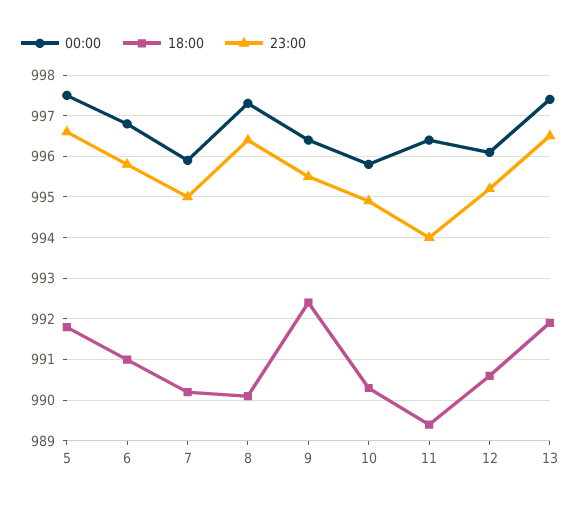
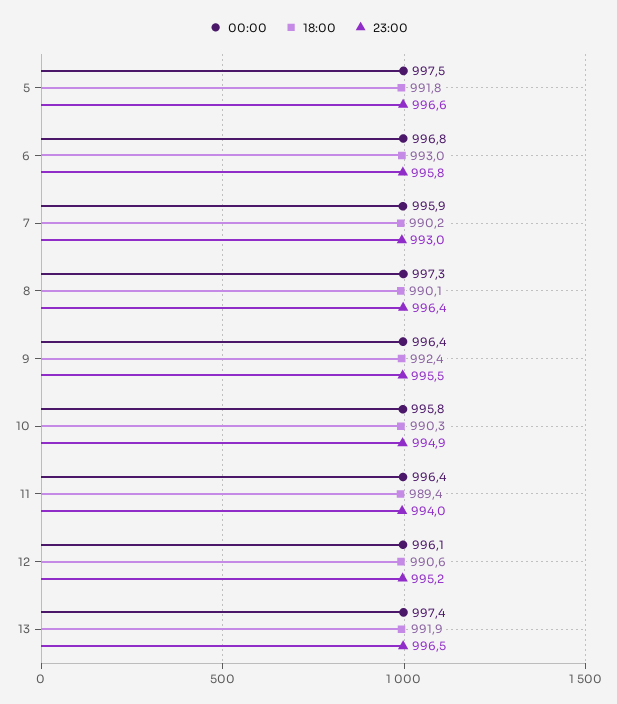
18:00, 6: 991 -> 993
23:00, 7: 995 -> 993

